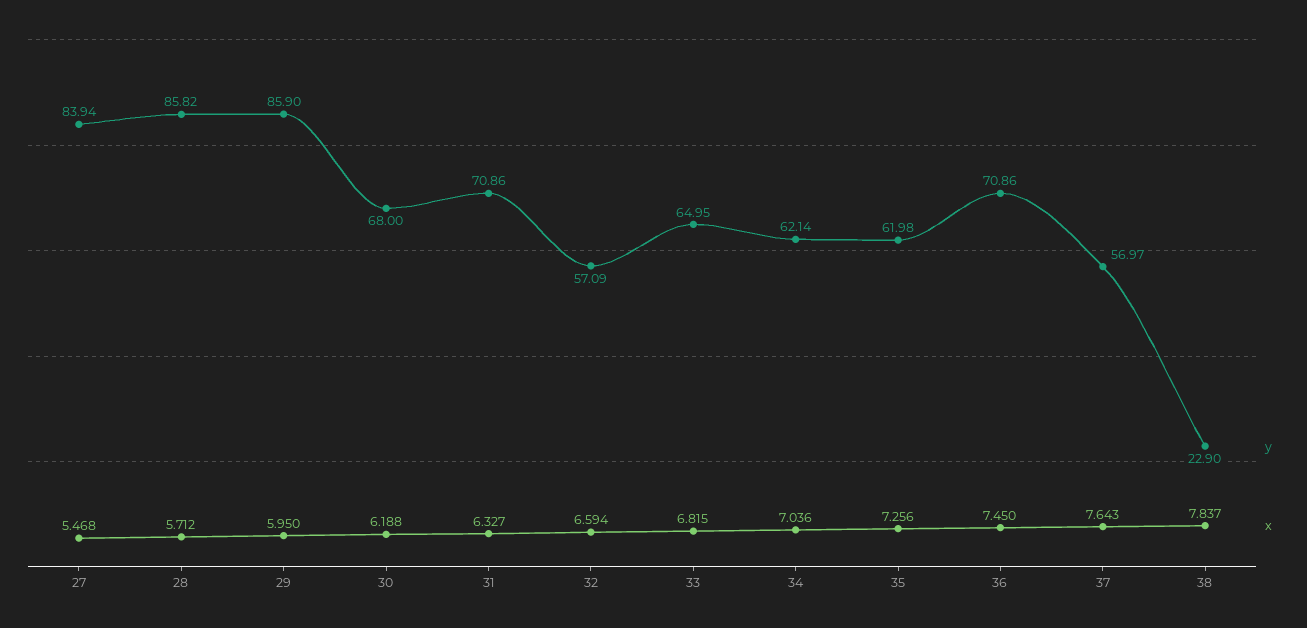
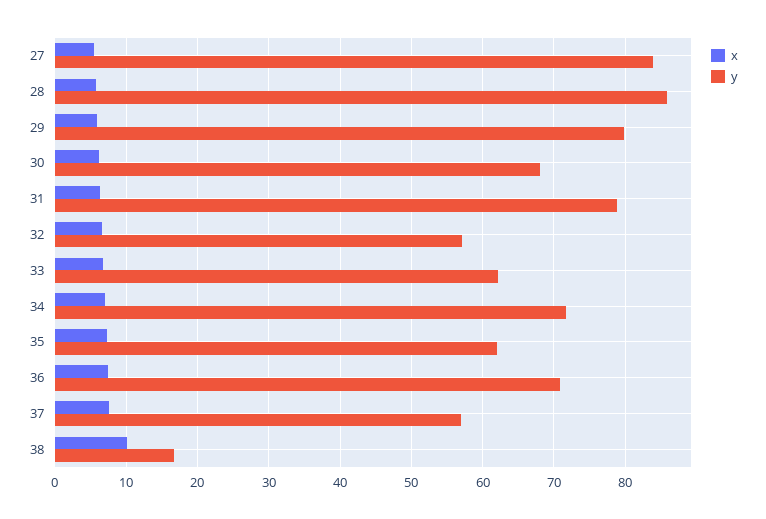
y, 29: 85.9 -> 80
y, 31: 70.86 -> 79
y, 33: 64.95 -> 62
y, 34: 62.14 -> 72
y, 38: 22.9 -> 17
x, 38: 7.837 -> 10

